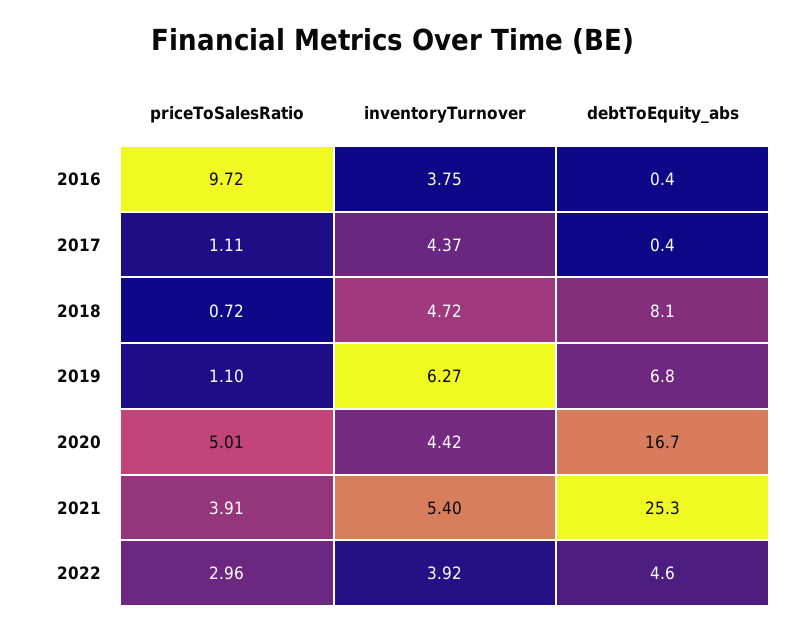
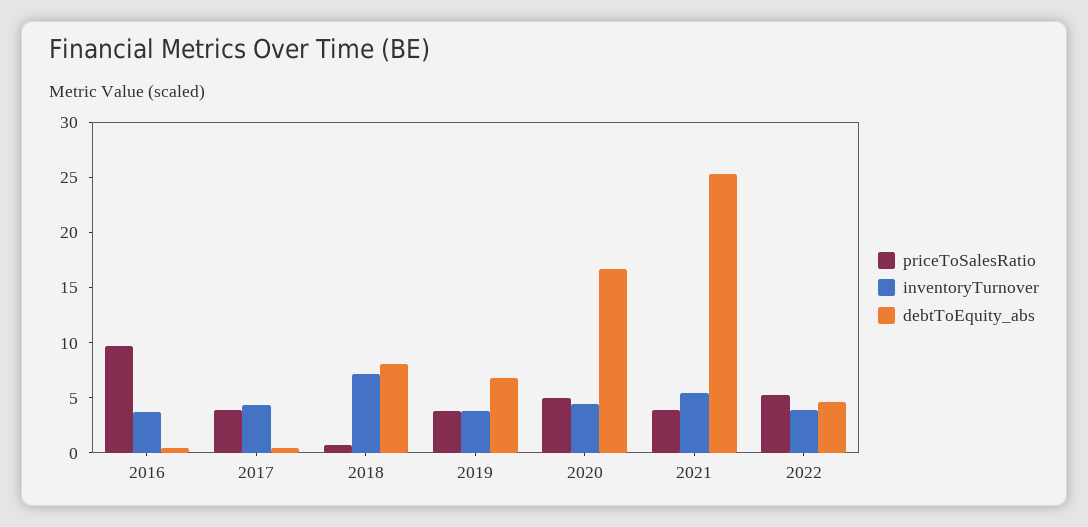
priceToSalesRatio, 2017: 1.11 -> 4
inventoryTurnover, 2018: 4.72 -> 7
priceToSalesRatio, 2019: 1.1 -> 4
inventoryTurnover, 2019: 6.27 -> 4
priceToSalesRatio, 2022: 2.96 -> 5

